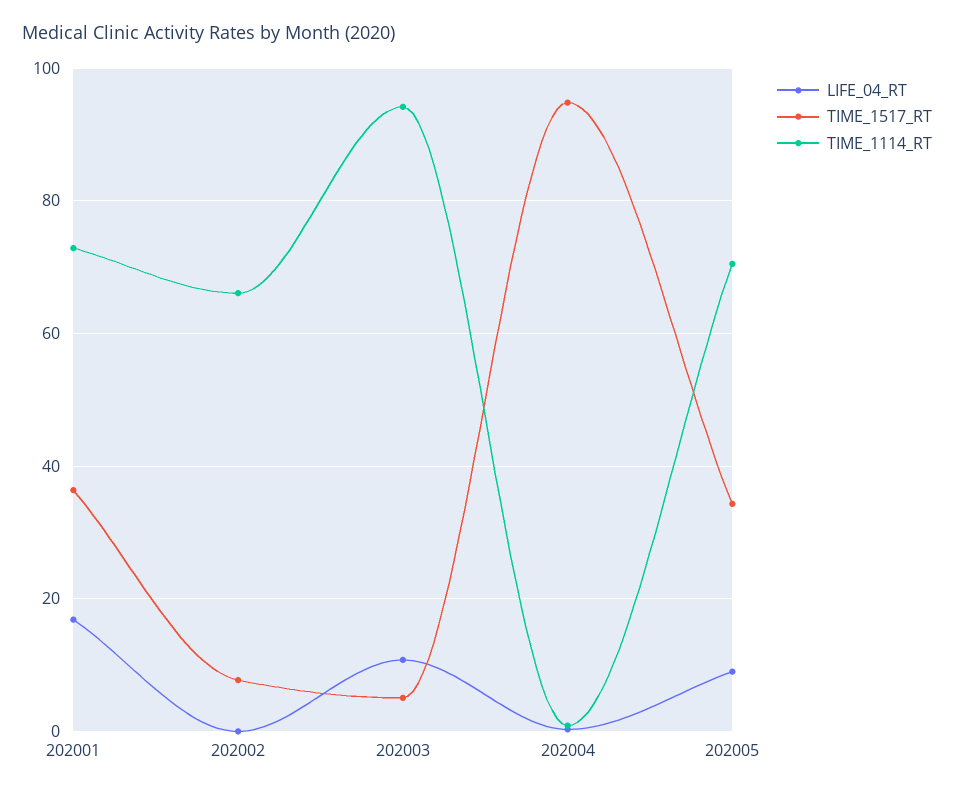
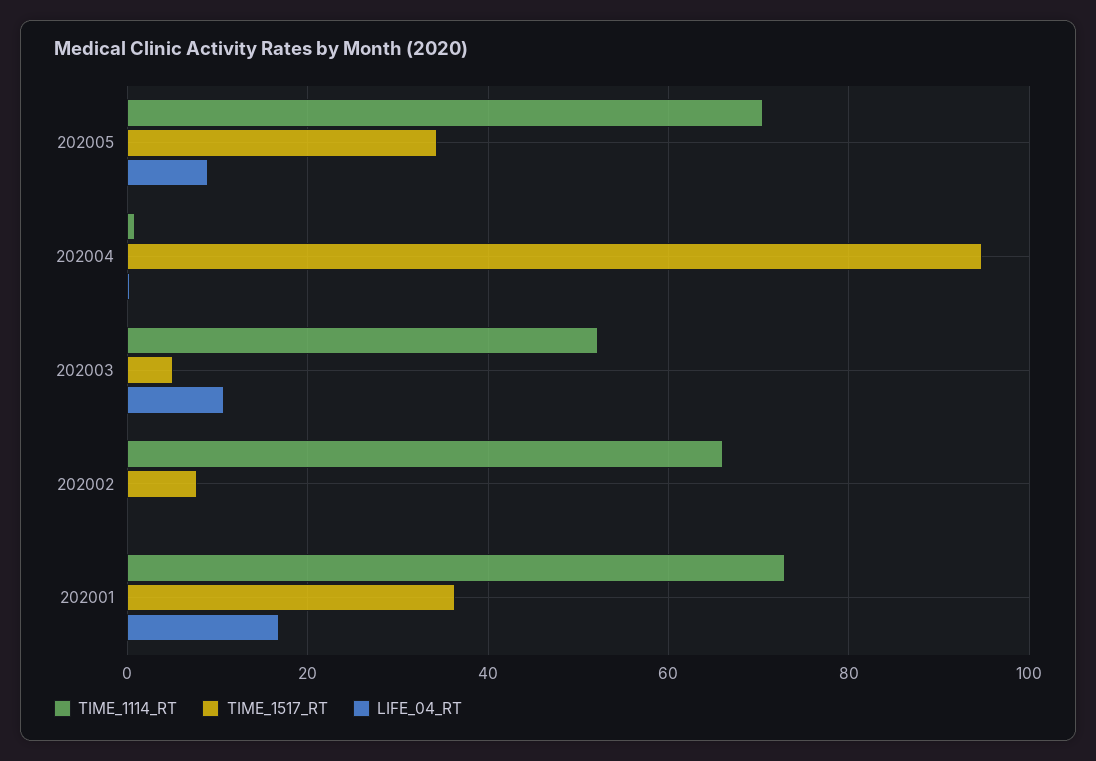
TIME_1114_RT, 202003: 94 -> 52

